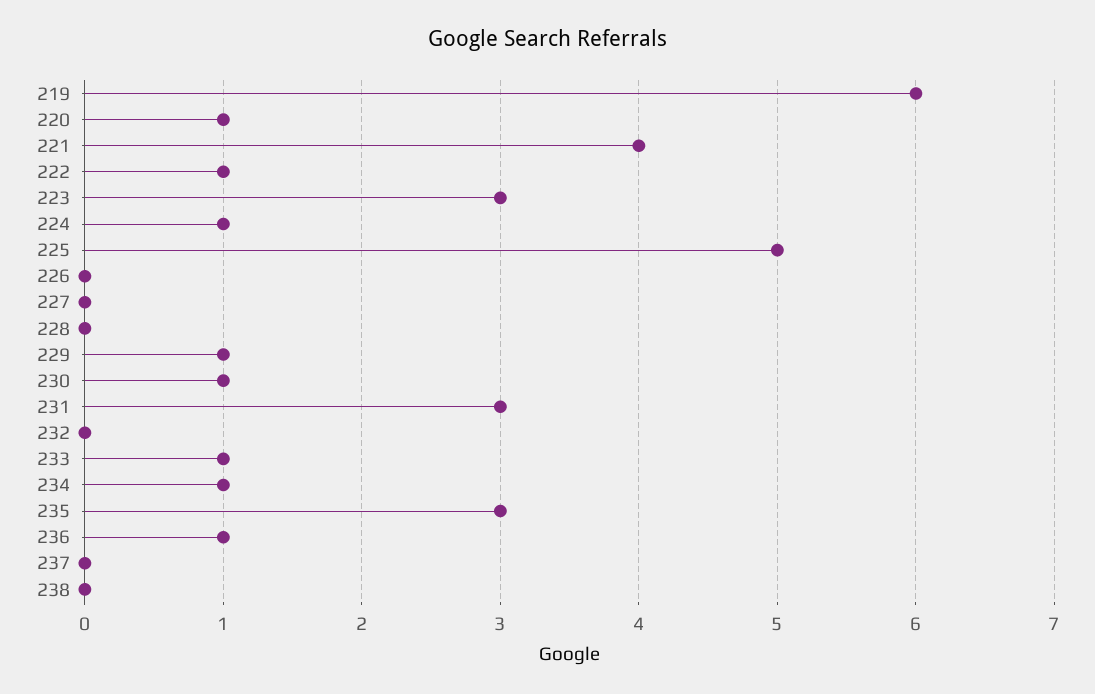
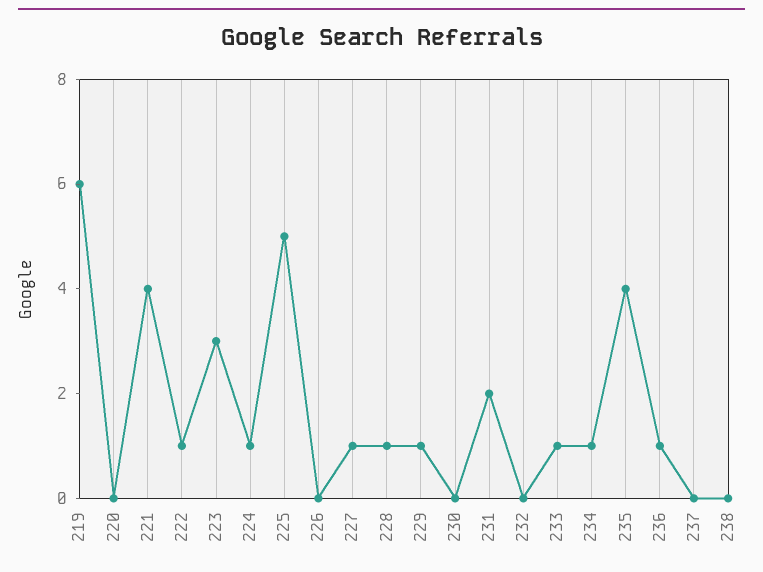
220: 1 -> 0
227: 0 -> 1
228: 0 -> 1
230: 1 -> 0
231: 3 -> 2
235: 3 -> 4

